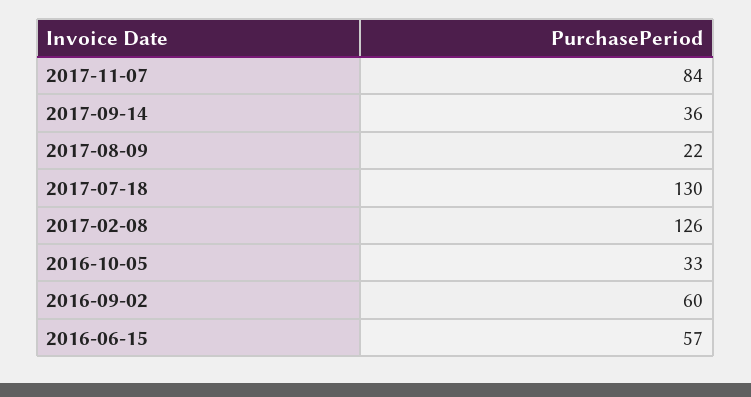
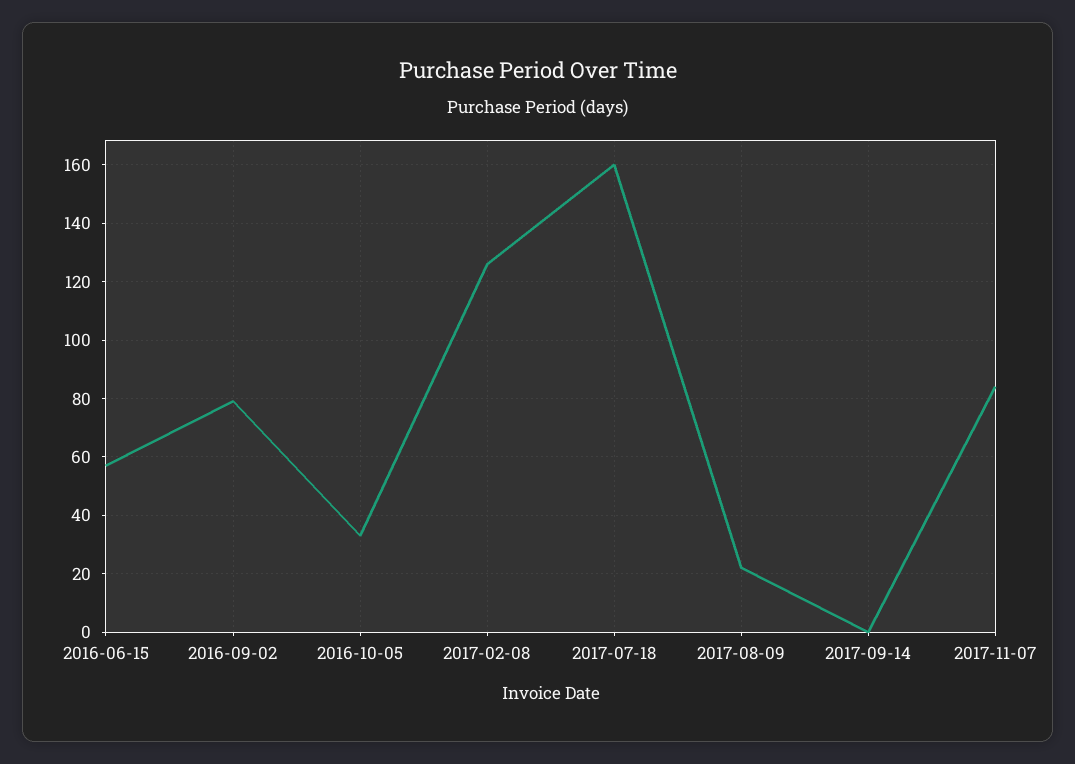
2017-09-14: 36 -> 0
2017-07-18: 130 -> 160
2016-09-02: 60 -> 80

